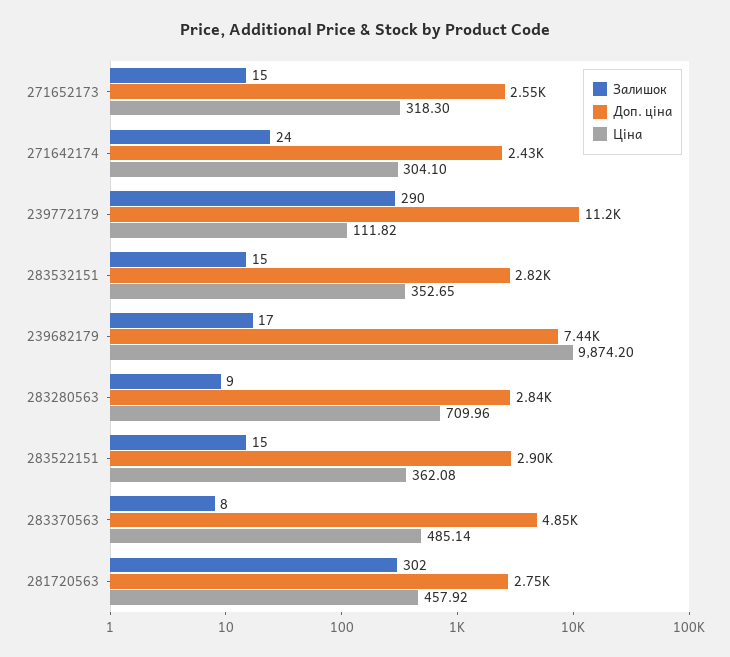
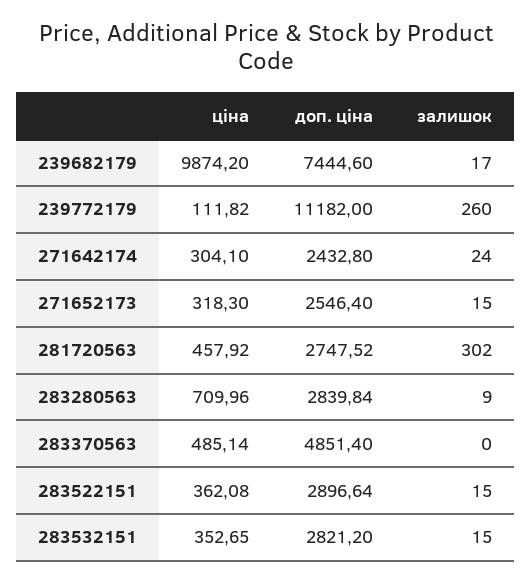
Залишок, 239772179: 290 -> 260
Залишок, 283370563: 8 -> 0

